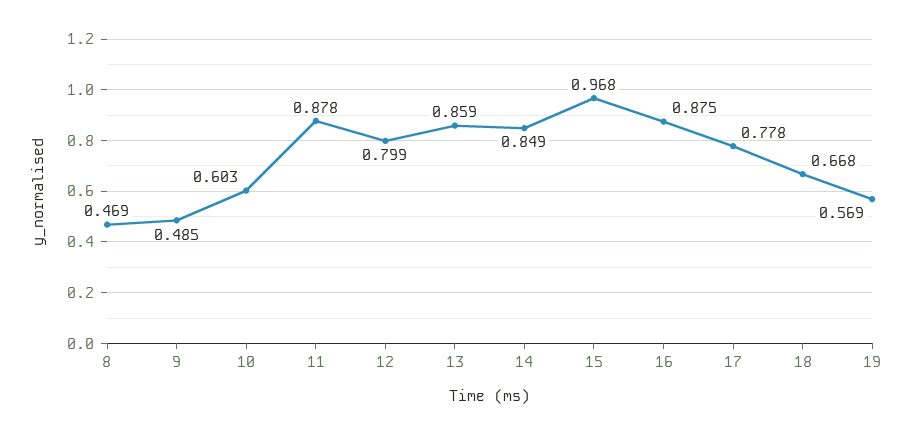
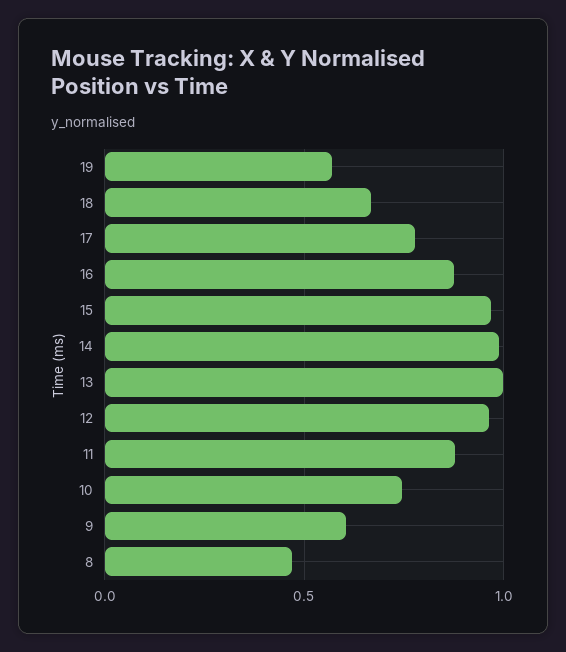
9: 0.485 -> 0.6
10: 0.603 -> 0.75
12: 0.799 -> 0.95
13: 0.859 -> 1
14: 0.849 -> 1

